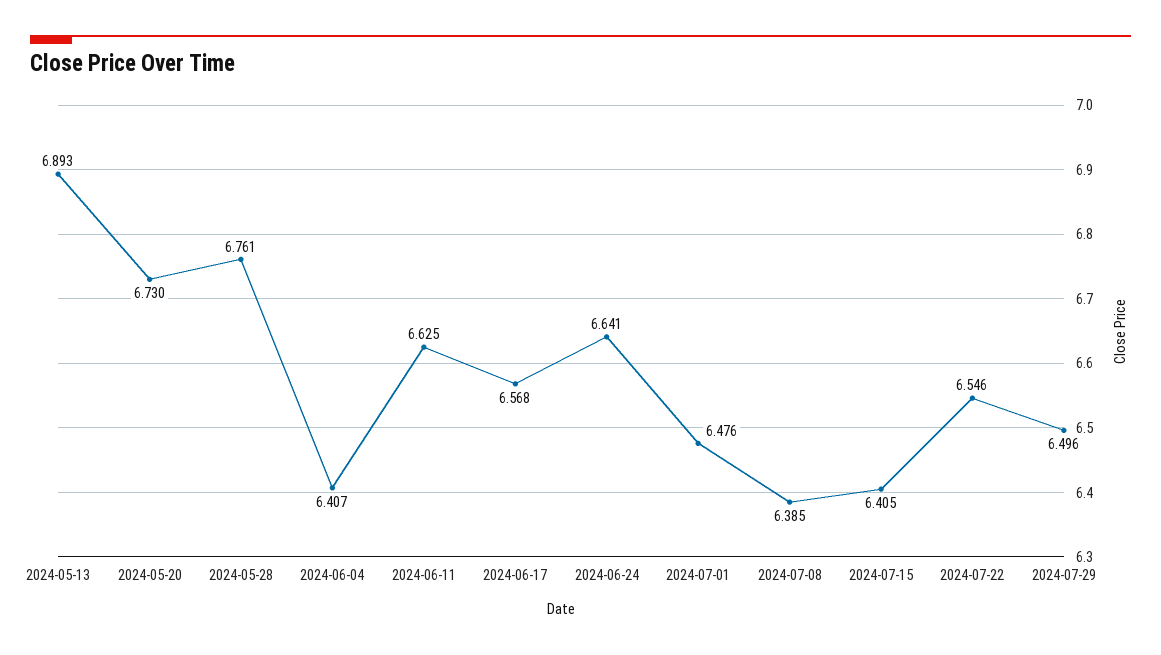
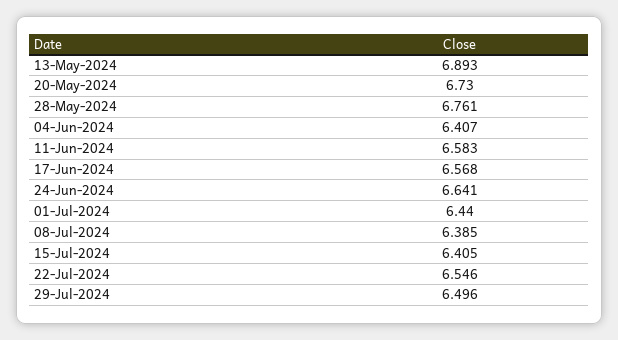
2024-06-11: 6.625 -> 6.583
2024-07-01: 6.476 -> 6.44

